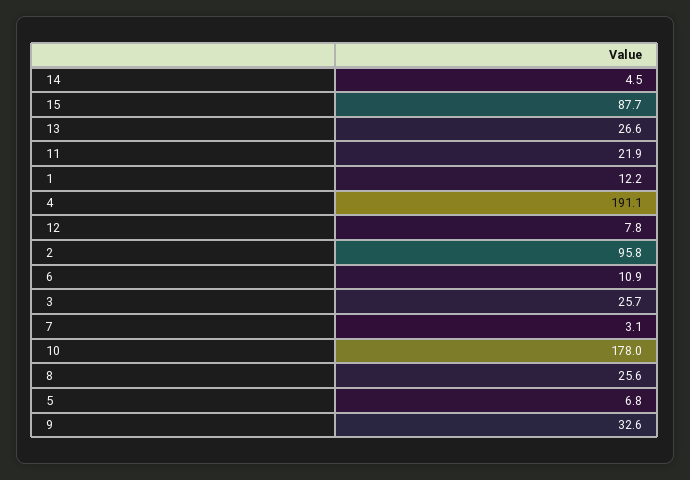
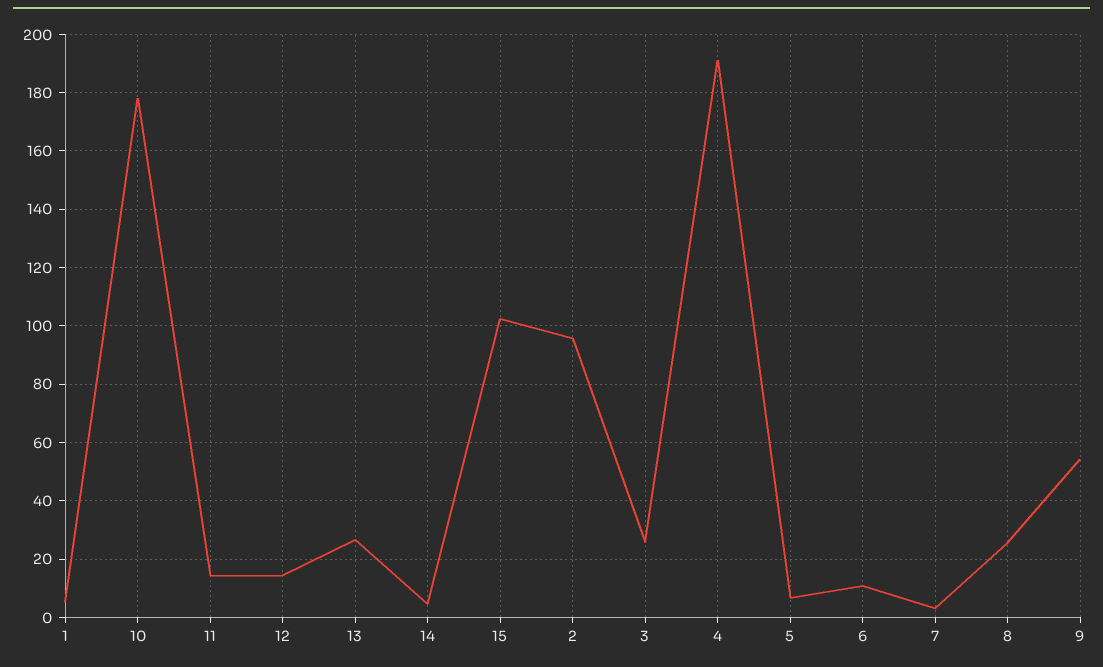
15: 87.7 -> 102.5
11: 21.9 -> 15
1: 12.2 -> 5
12: 7.8 -> 15
9: 32.6 -> 55

